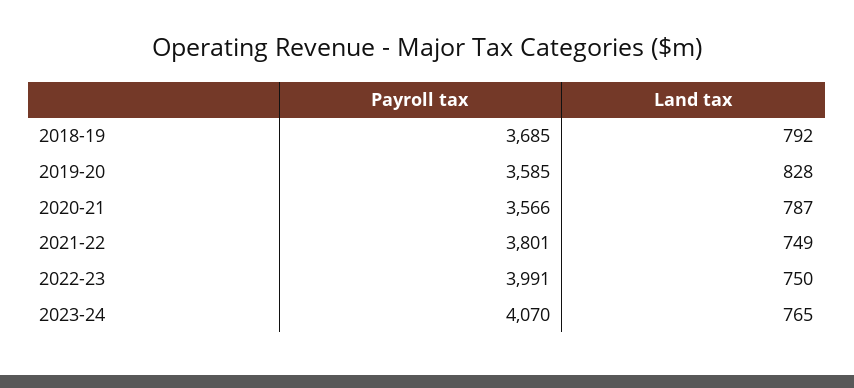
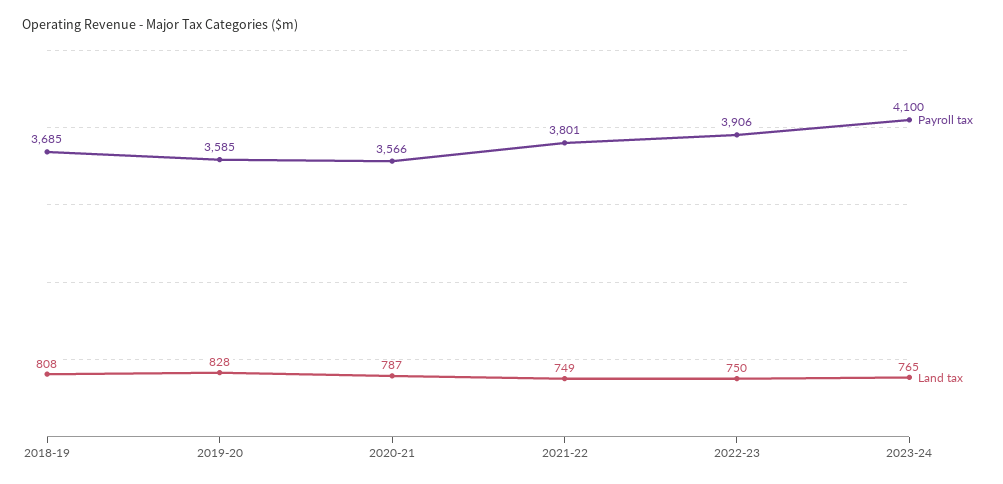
Land tax, 2018-19: 792 -> 808
Payroll tax, 2022-23: 3991 -> 3906
Payroll tax, 2023-24: 4070 -> 4100

